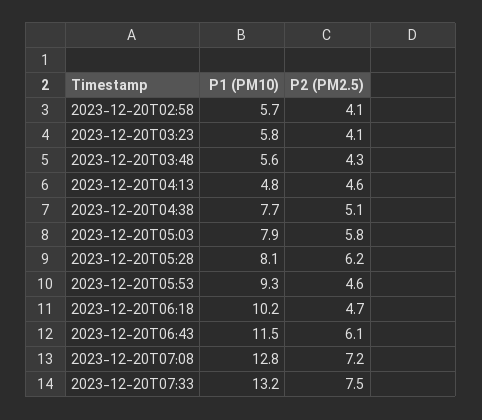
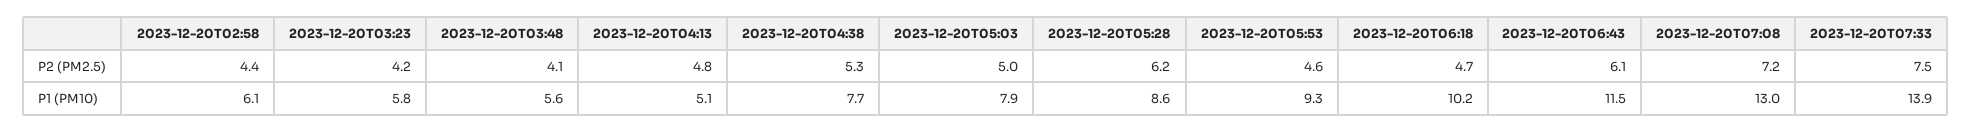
P1 (PM10), 2023-12-20T02:58: 5.7 -> 6.1
P2 (PM2.5), 2023-12-20T02:58: 4.1 -> 4.4
P2 (PM2.5), 2023-12-20T03:23: 4.1 -> 4.2
P2 (PM2.5), 2023-12-20T03:48: 4.3 -> 4.1
P1 (PM10), 2023-12-20T04:13: 4.8 -> 5.1
P2 (PM2.5), 2023-12-20T04:13: 4.6 -> 4.8
P2 (PM2.5), 2023-12-20T04:38: 5.1 -> 5.3
P2 (PM2.5), 2023-12-20T05:03: 5.8 -> 5
P1 (PM10), 2023-12-20T05:28: 8.1 -> 8.6
P1 (PM10), 2023-12-20T07:08: 12.8 -> 13
P1 (PM10), 2023-12-20T07:33: 13.2 -> 13.9

